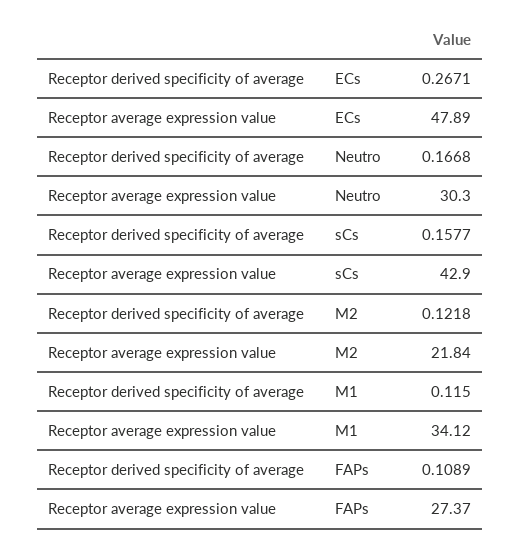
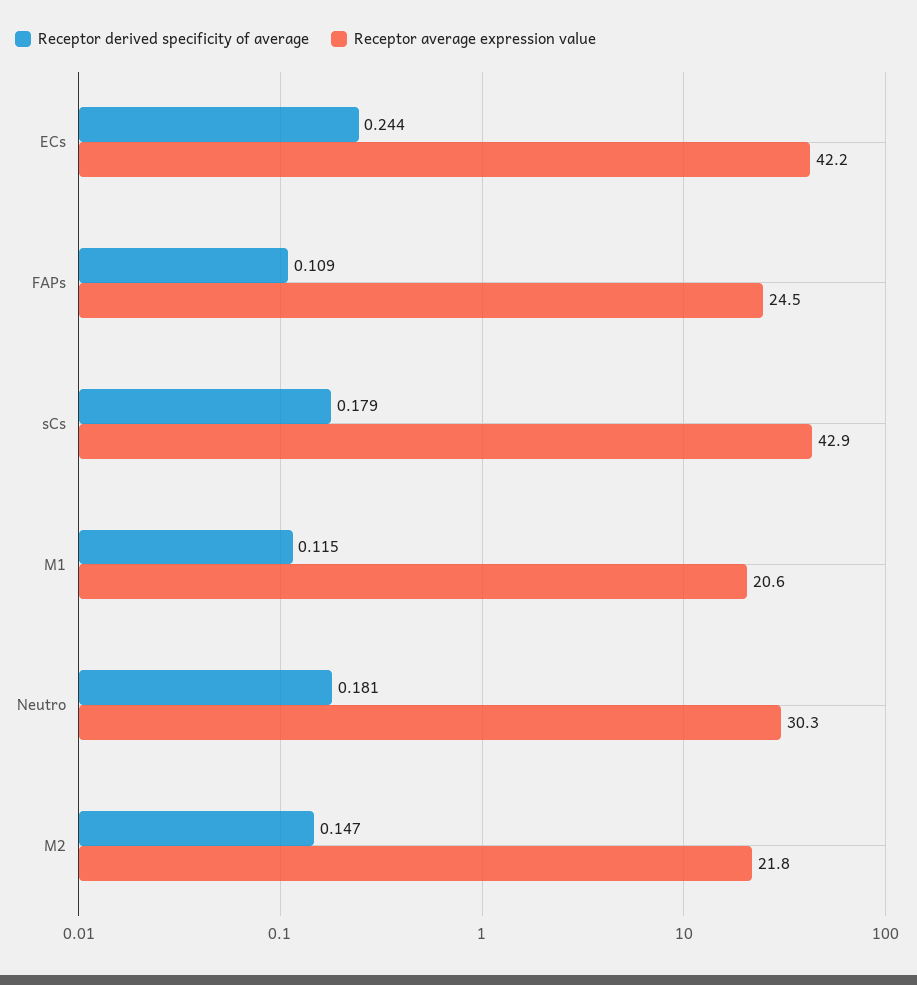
Receptor derived specificity of average, ECs: 0.2671 -> 0.244
Receptor average expression value, ECs: 47.89 -> 42.2
Receptor derived specificity of average, Neutro: 0.1668 -> 0.181
Receptor derived specificity of average, sCs: 0.1577 -> 0.179
Receptor derived specificity of average, M2: 0.1218 -> 0.147
Receptor average expression value, M1: 34.12 -> 20.6
Receptor average expression value, FAPs: 27.37 -> 24.5

